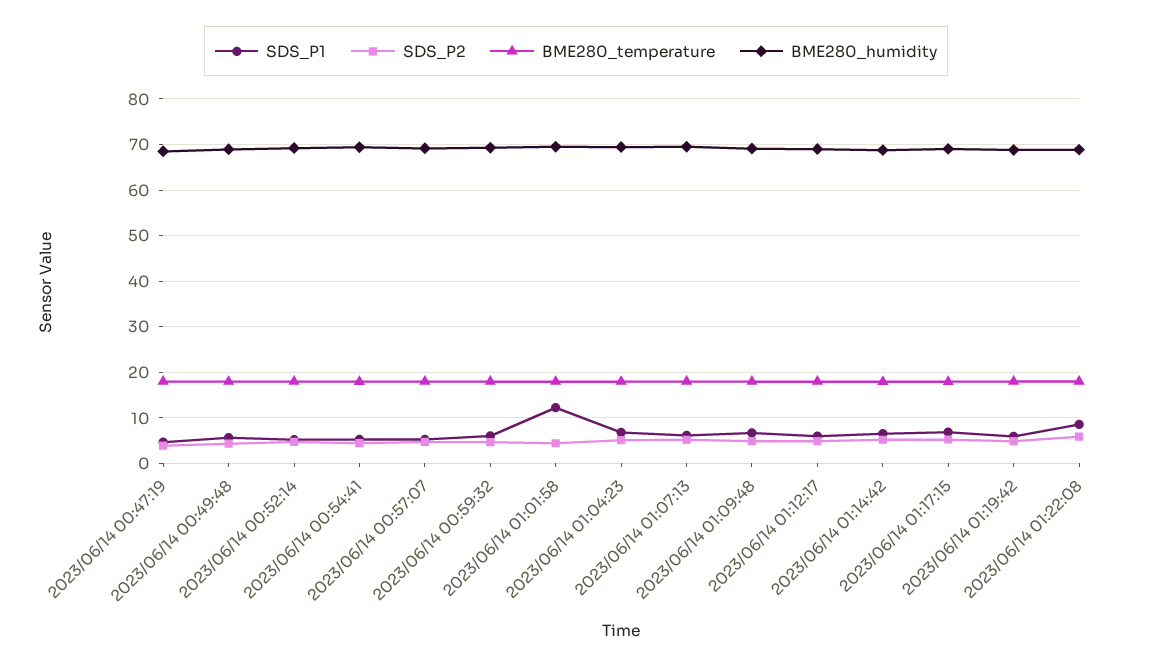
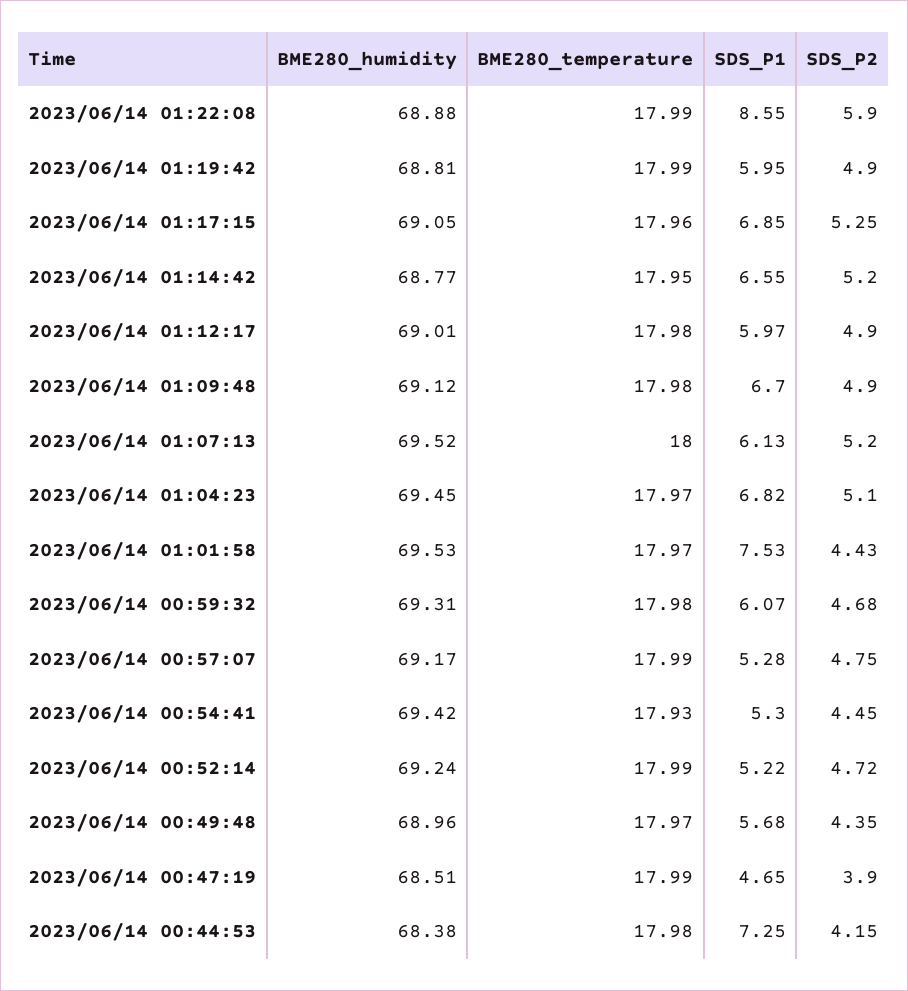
SDS_P1, 2023/06/14 01:01:58: 12 -> 7.53
BME280_humidity, 2023/06/14 00:44:53: none -> 68.38
BME280_temperature, 2023/06/14 00:44:53: none -> 17.98
SDS_P1, 2023/06/14 00:44:53: none -> 7.25
SDS_P2, 2023/06/14 00:44:53: none -> 4.15

